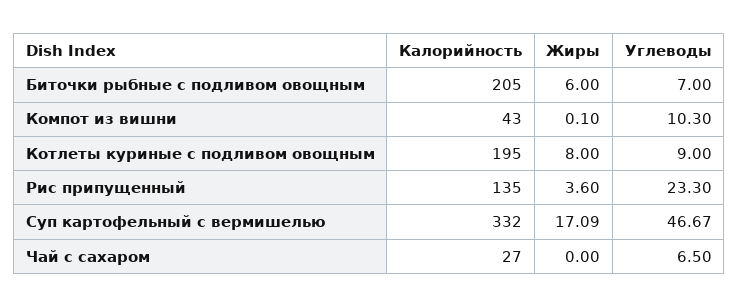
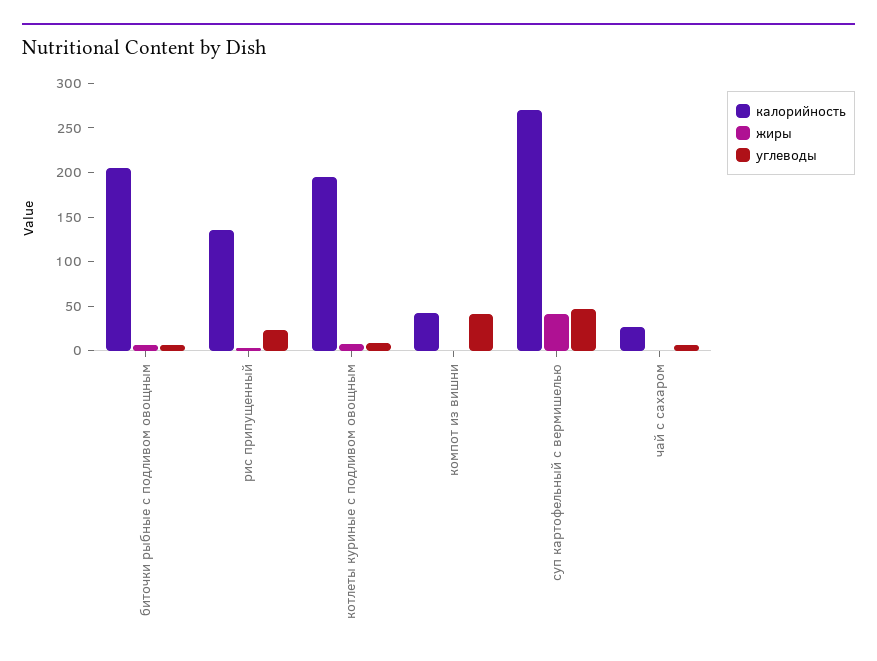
Углеводы, Компот из вишни: 10.3 -> 40
Калорийность, Суп картофельный с вермишелью: 332 -> 270
Жиры, Суп картофельный с вермишелью: 17.09 -> 40

